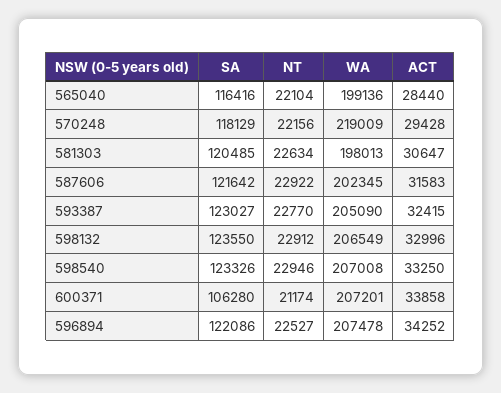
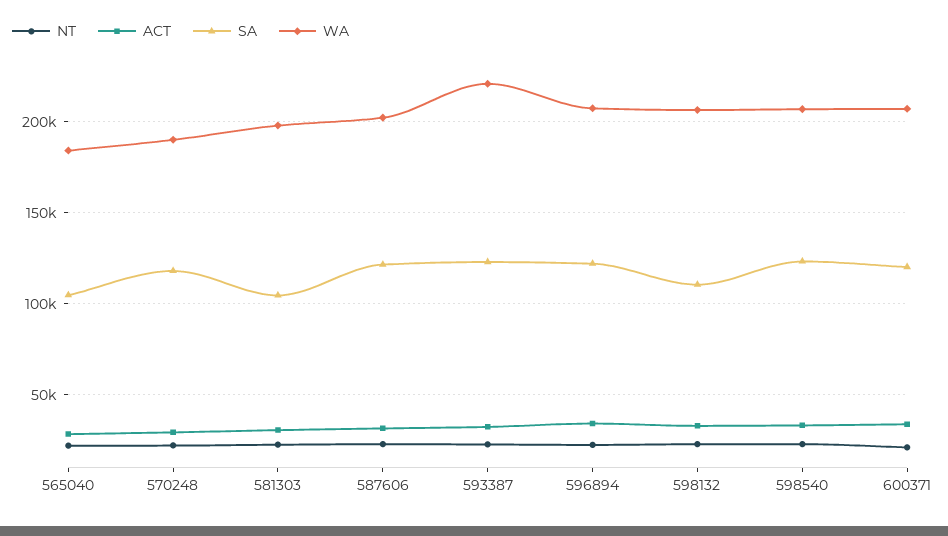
SA, 565040: 116416 -> 105000
WA, 565040: 199136 -> 185000
WA, 570248: 219009 -> 190000
SA, 581303: 120485 -> 105000
WA, 593387: 205090 -> 220000
SA, 598132: 123550 -> 110000
SA, 600371: 106280 -> 120000

